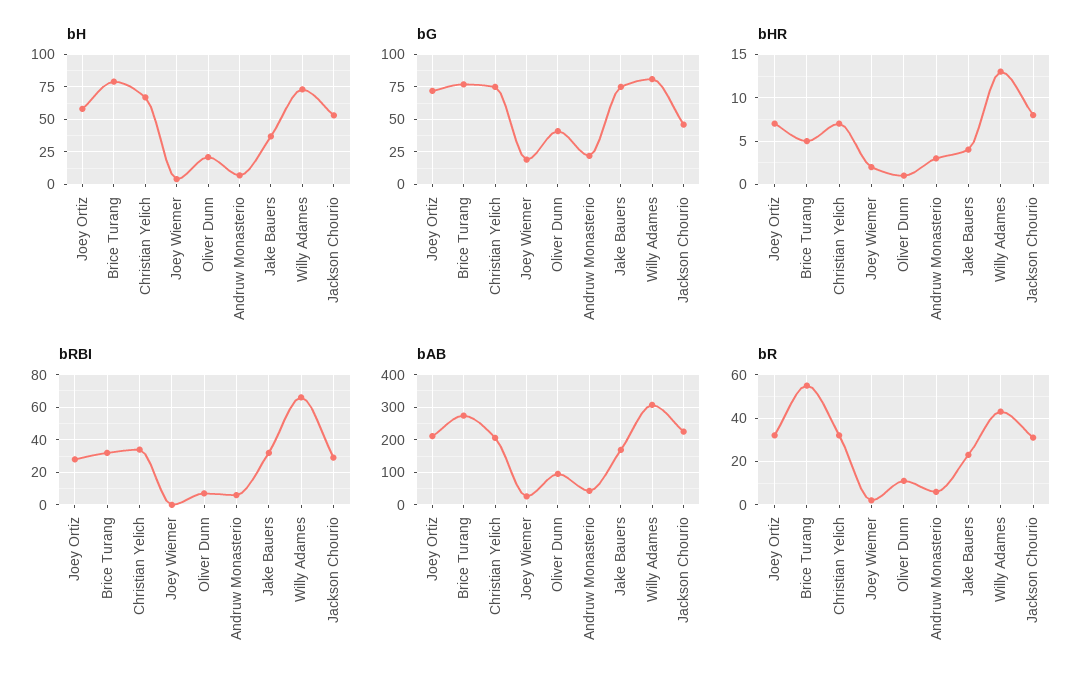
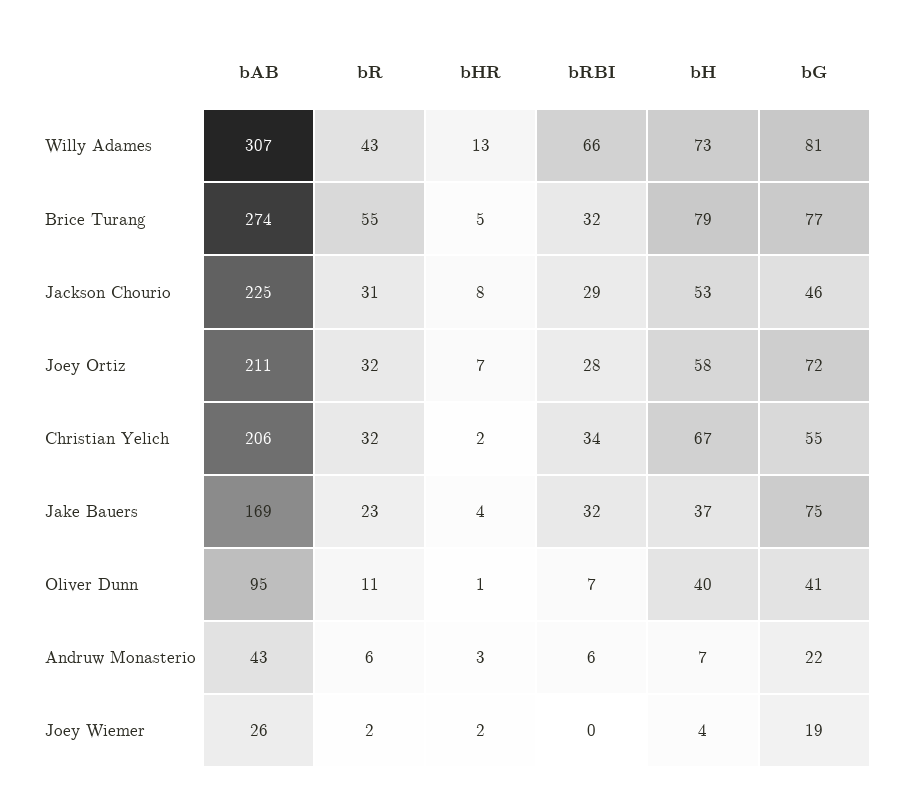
bH, Oliver Dunn: 20 -> 40
bG, Christian Yelich: 75 -> 55
bHR, Christian Yelich: 7 -> 2

